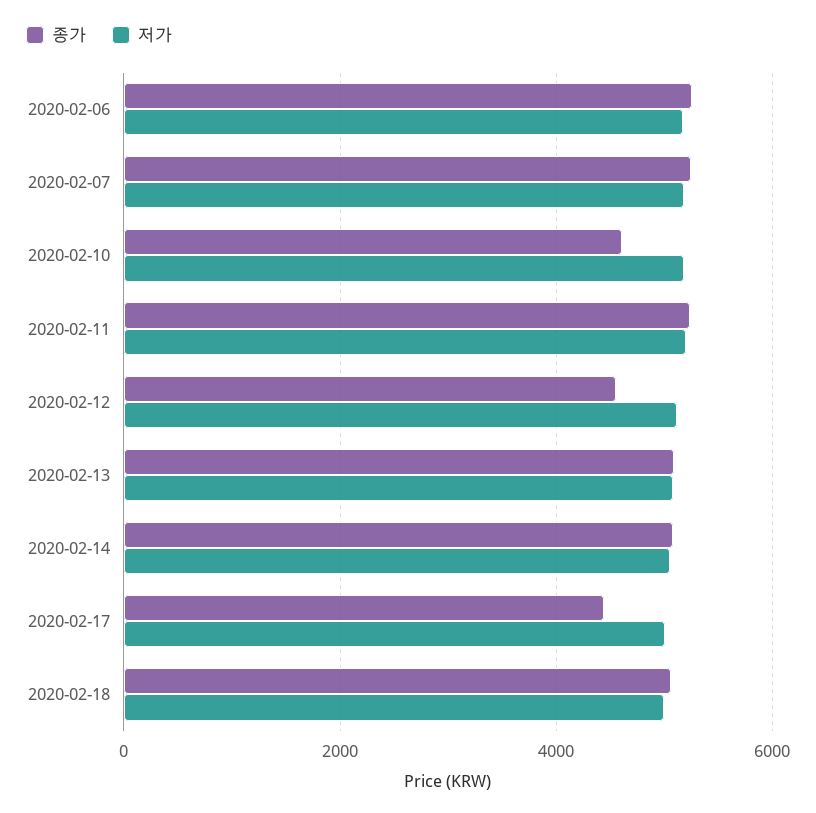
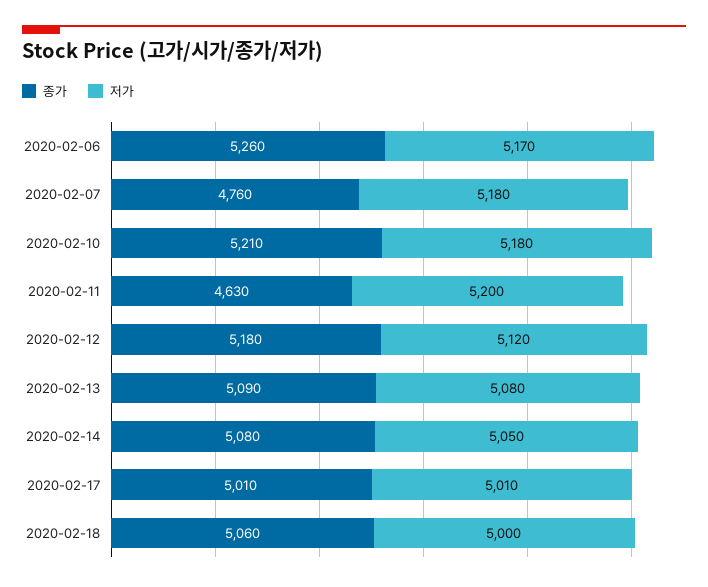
종가, 2020-02-07: 5200 -> 4760
종가, 2020-02-10: 4600 -> 5210
종가, 2020-02-11: 5200 -> 4630
종가, 2020-02-12: 4600 -> 5180
종가, 2020-02-17: 4400 -> 5010

